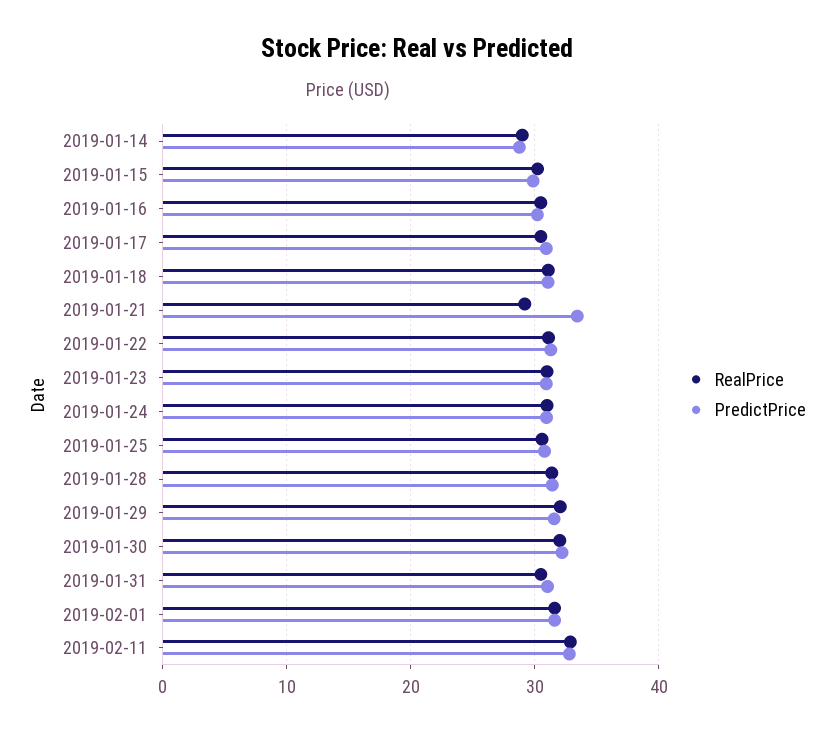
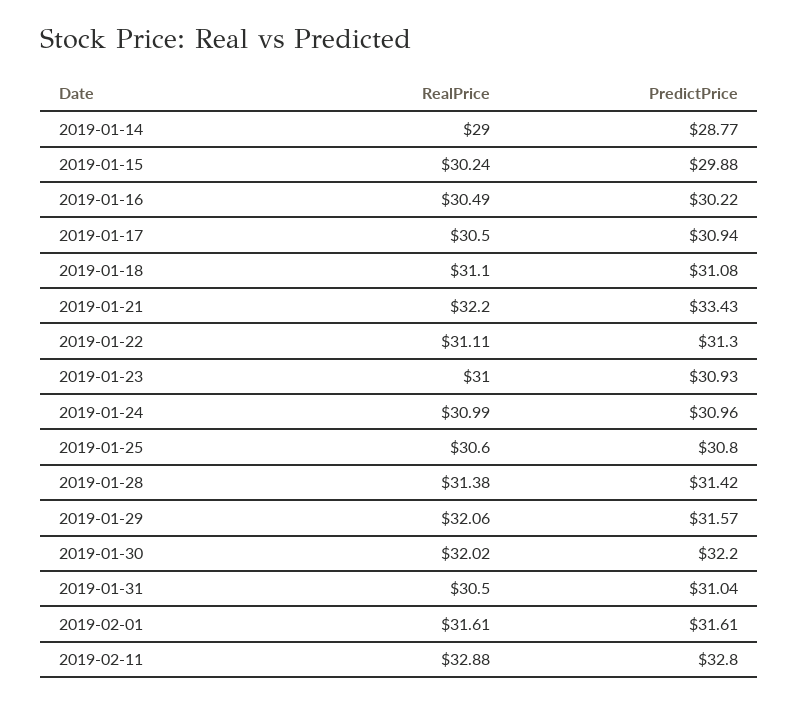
RealPrice, 2019-01-21: 29 -> 32.2

